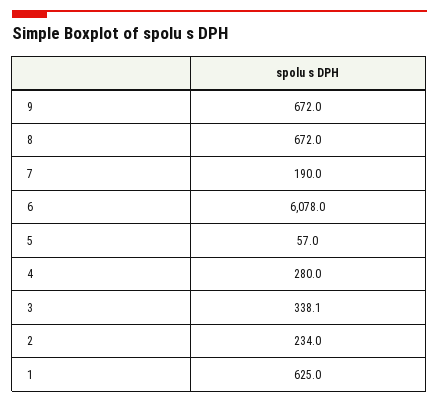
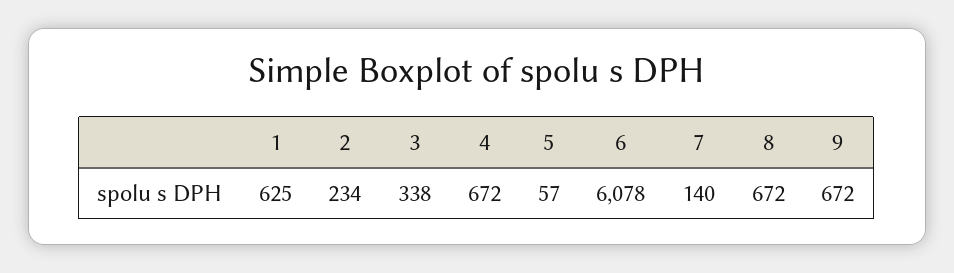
7: 190 -> 140
4: 280 -> 672

